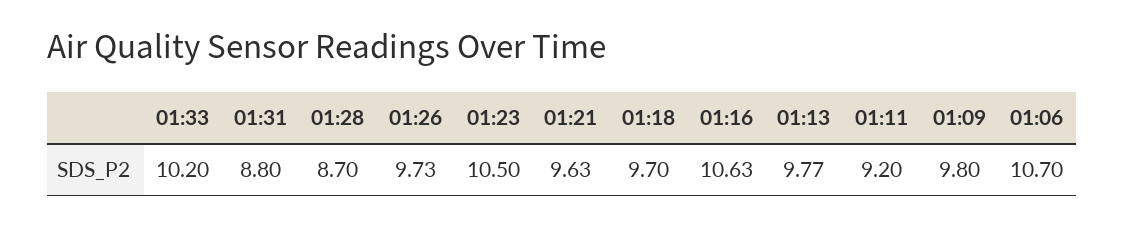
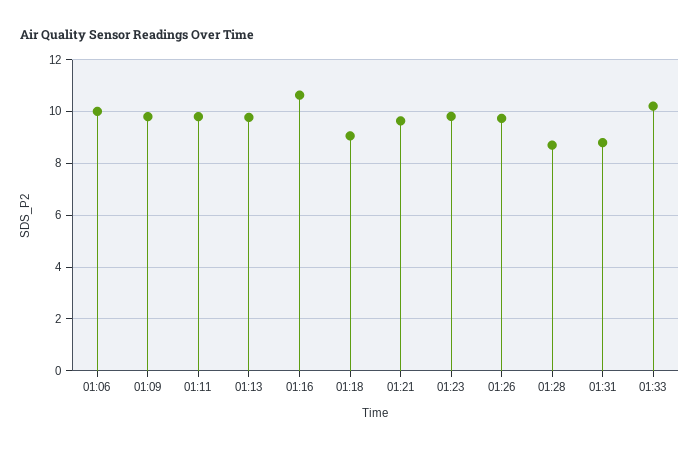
01:23: 10.5 -> 9.75
01:18: 9.7 -> 9
01:11: 9.2 -> 9.75
01:06: 10.7 -> 10

